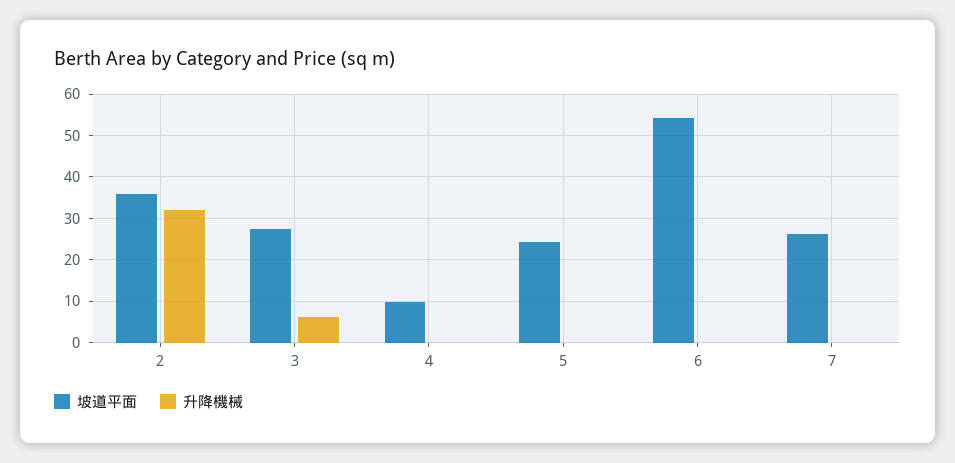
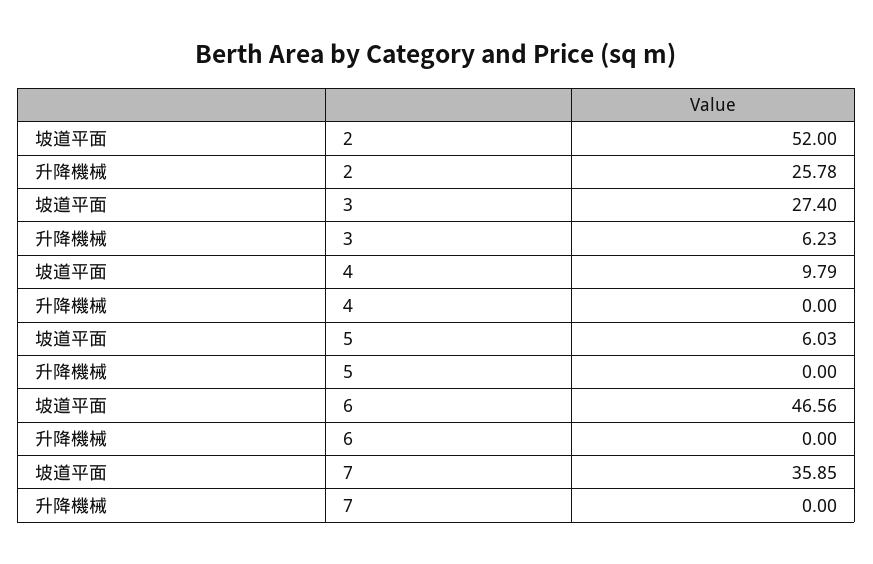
坡道平面, 2: 36 -> 52
升降機械, 2: 32 -> 25.78
坡道平面, 5: 24 -> 6.03
坡道平面, 6: 54 -> 46.56
坡道平面, 7: 26 -> 35.85

